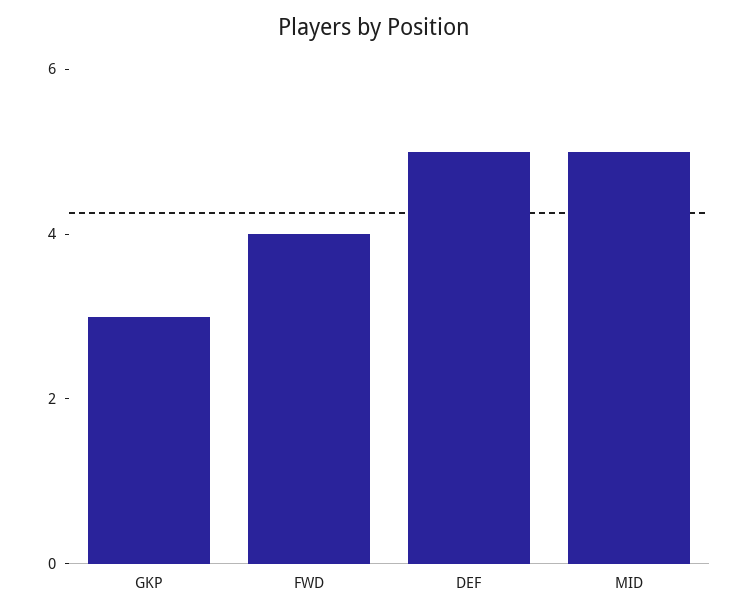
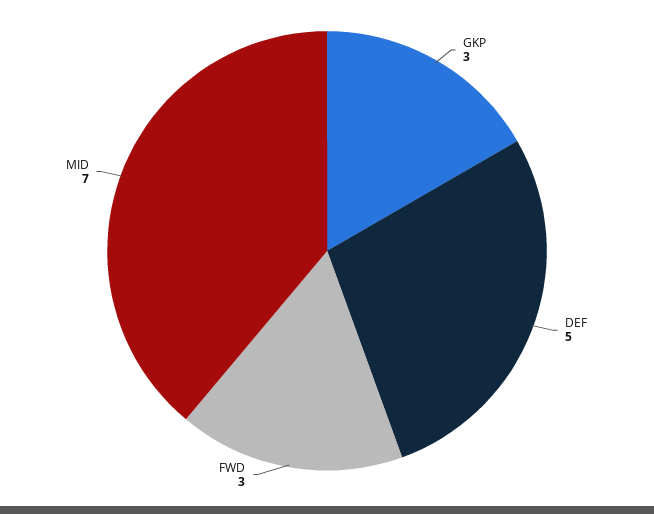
FWD: 4 -> 3
MID: 5 -> 7

